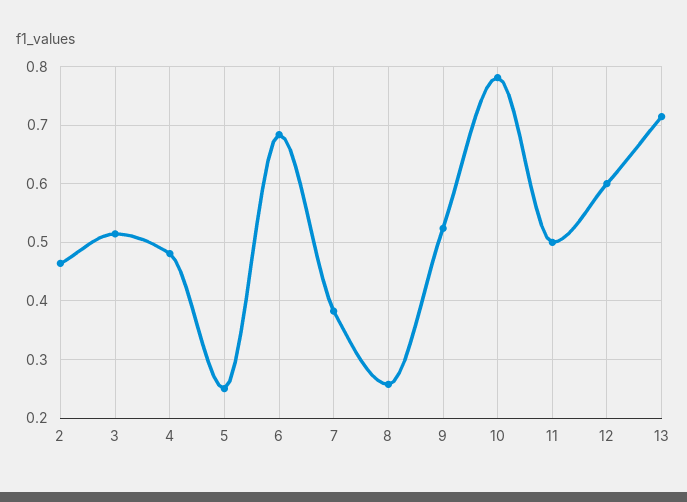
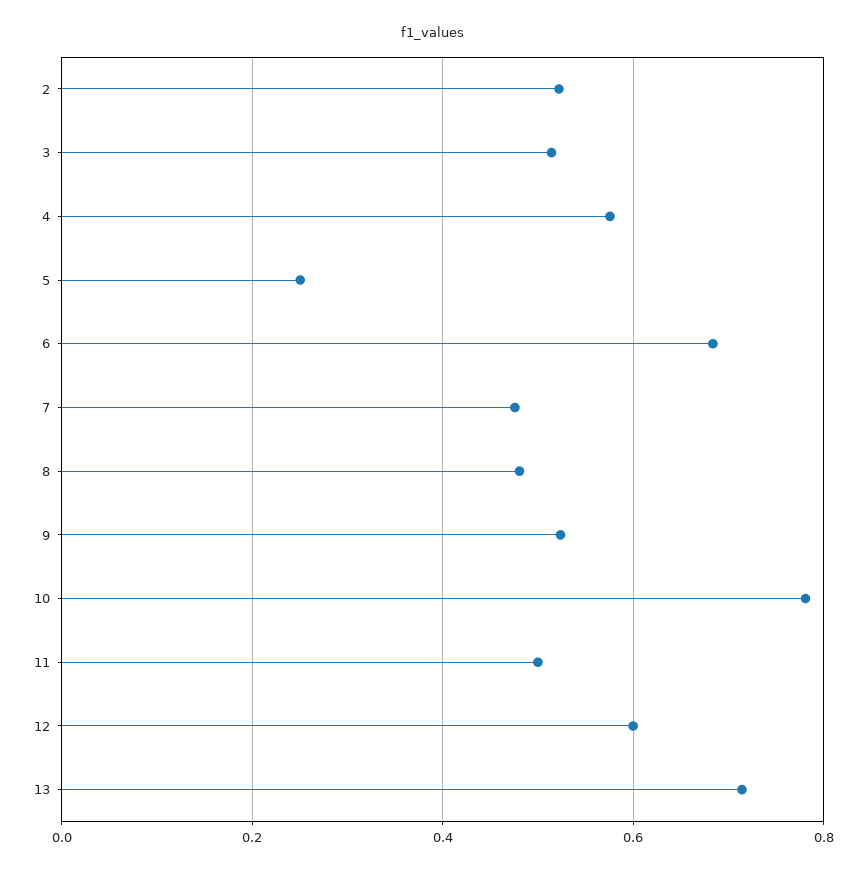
2: 0.46 -> 0.52
4: 0.48 -> 0.58
7: 0.38 -> 0.48
8: 0.26 -> 0.48

